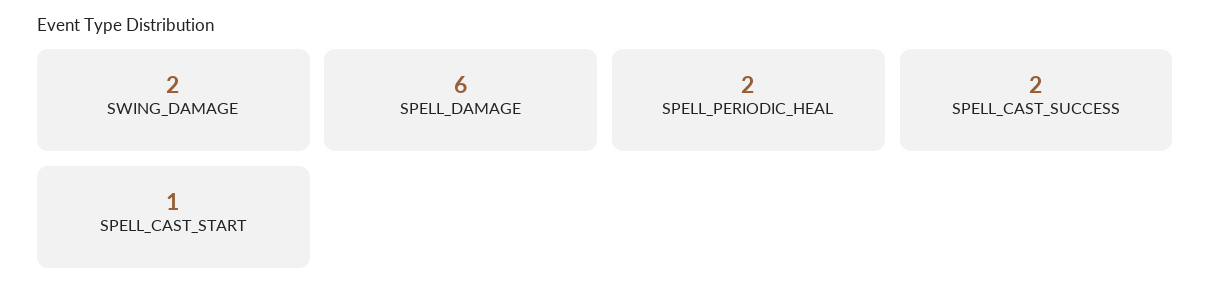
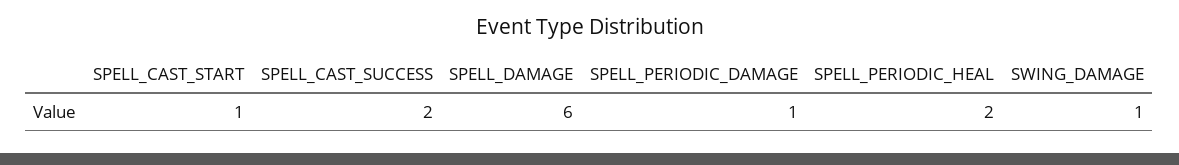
SWING_DAMAGE: 2 -> 1
SPELL_PERIODIC_DAMAGE: none -> 1

